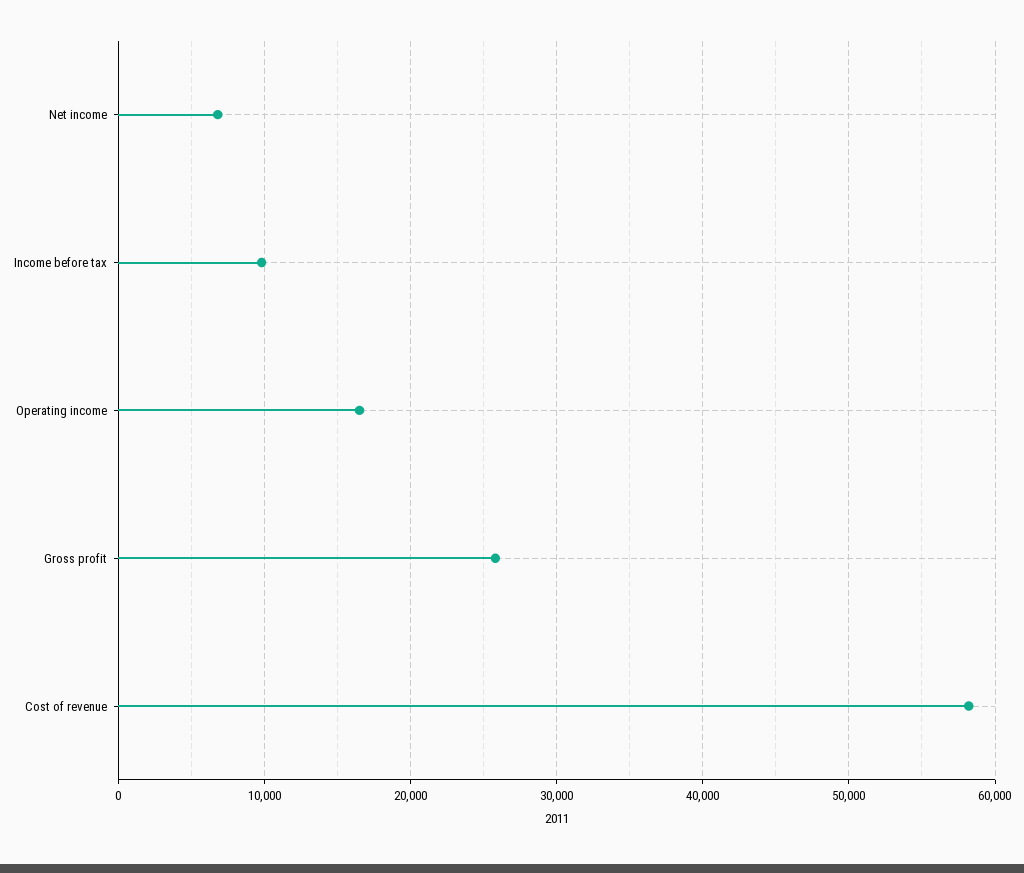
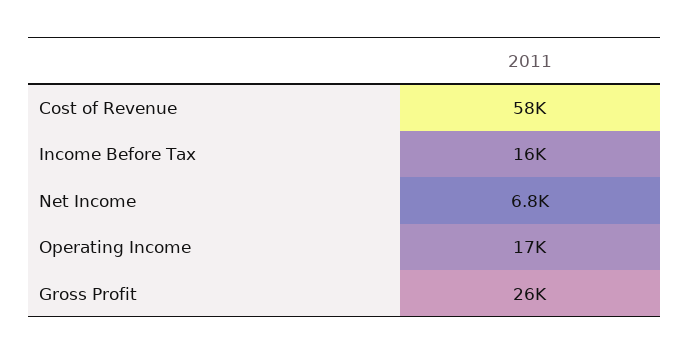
Income before tax: 10000 -> 16000

